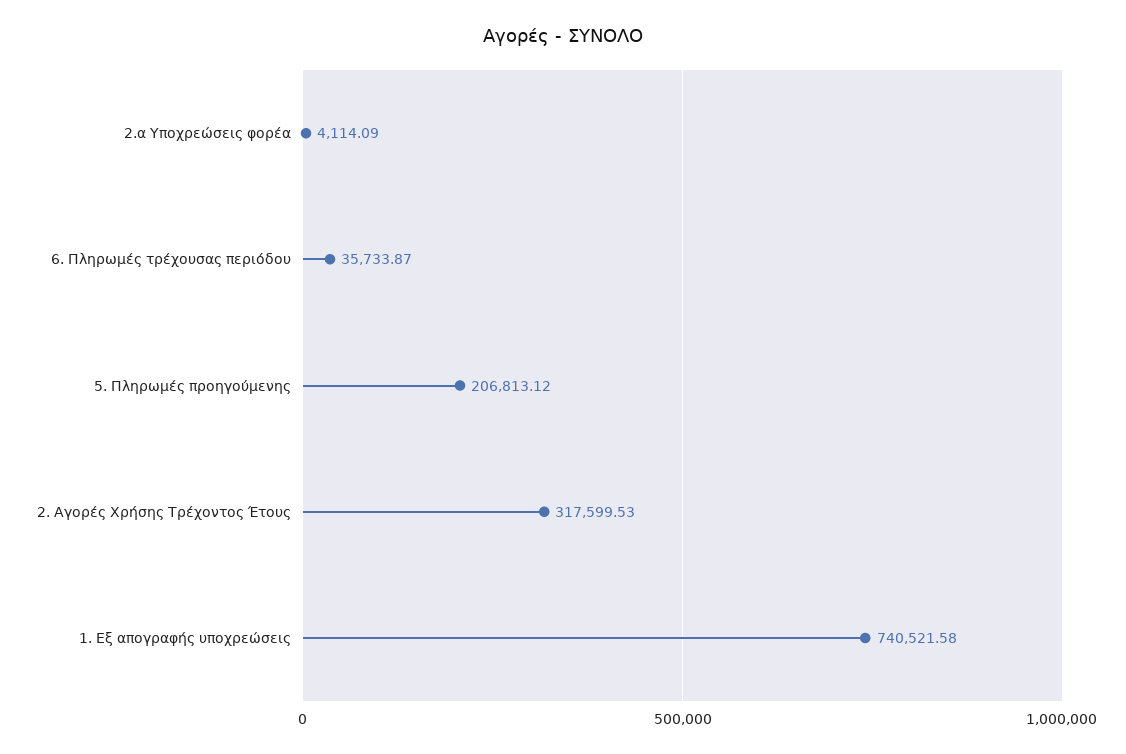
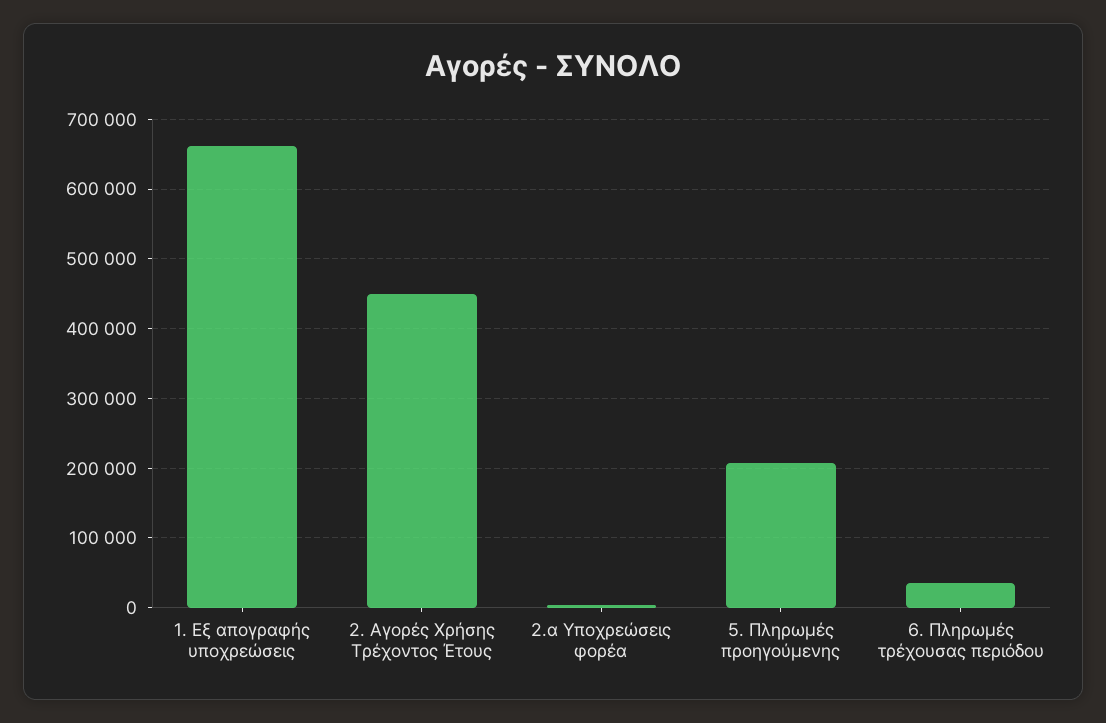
2. Αγορές Χρήσης Τρέχοντος Έτους: 317599.53 -> 450000
1. Εξ απογραφής υποχρεώσεις: 740521.58 -> 660000

